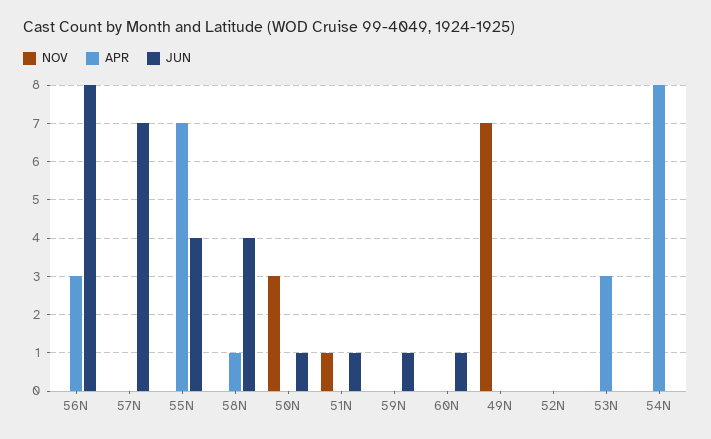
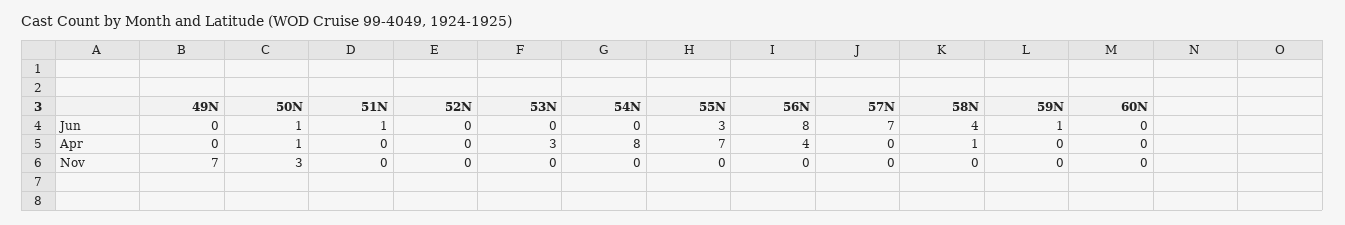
APR, 56N: 3 -> 4
JUN, 55N: 4 -> 3
APR, 50N: 0 -> 1
NOV, 51N: 1 -> 0
JUN, 60N: 1 -> 0

